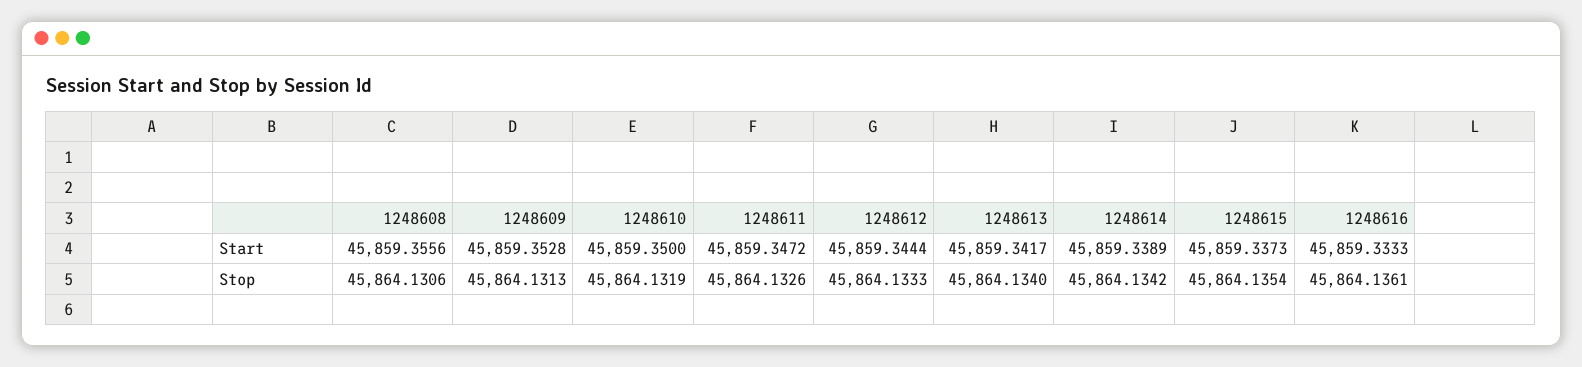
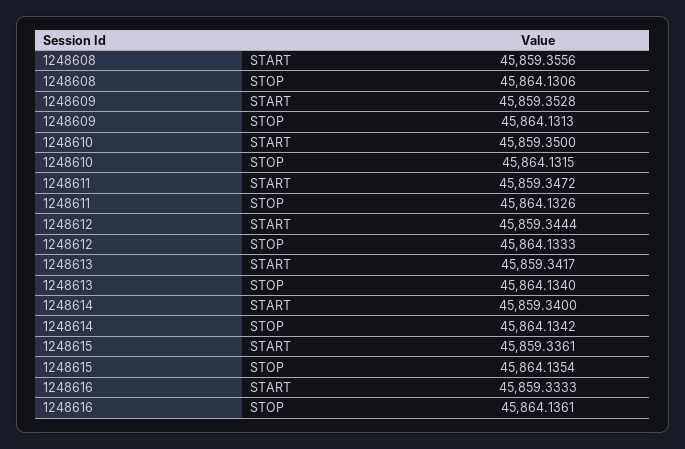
1248614, Start: 45859.3389 -> 45859.34
1248615, Start: 45859.3373 -> 45859.3361
1248610, Stop: 45864.1319 -> 45864.1315

